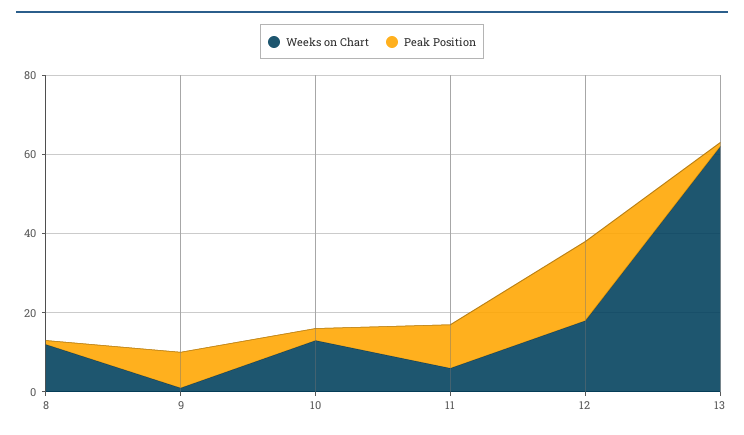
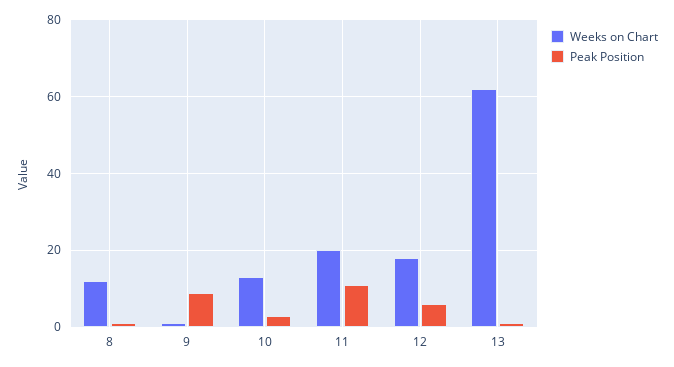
Weeks on Chart, 11: 5 -> 20
Peak Position, 12: 20 -> 5

